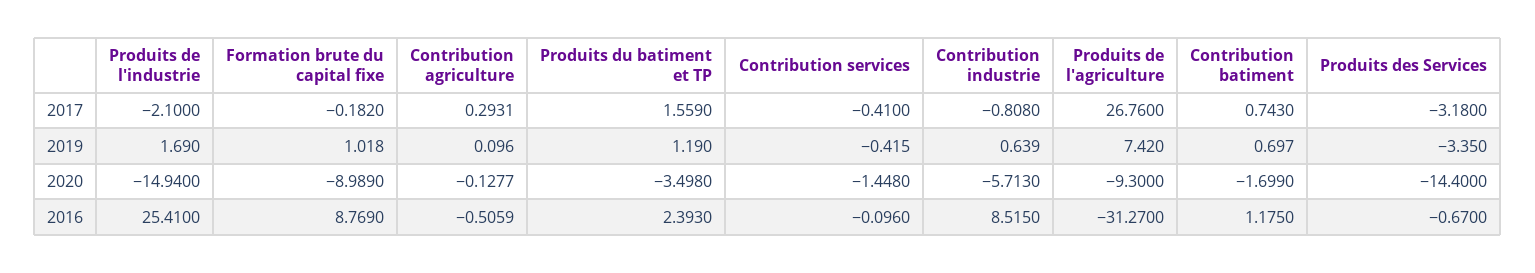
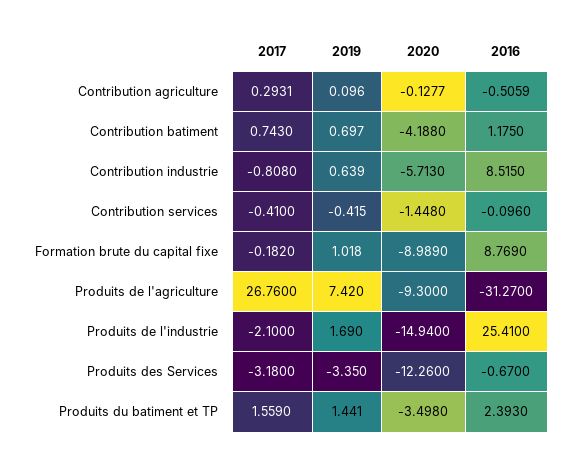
Produits du batiment et TP, 2019: 1.19 -> 1.441
Contribution batiment, 2020: -1.699 -> -4.188
Produits des Services, 2020: -14.4 -> -12.26

